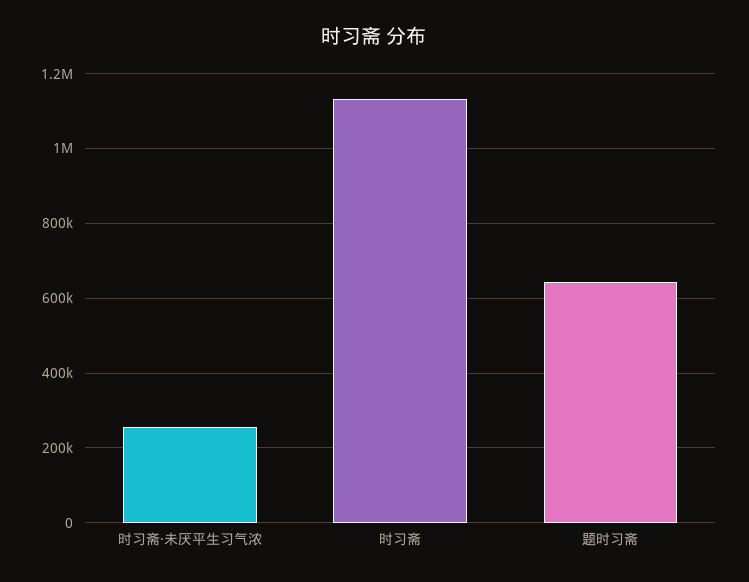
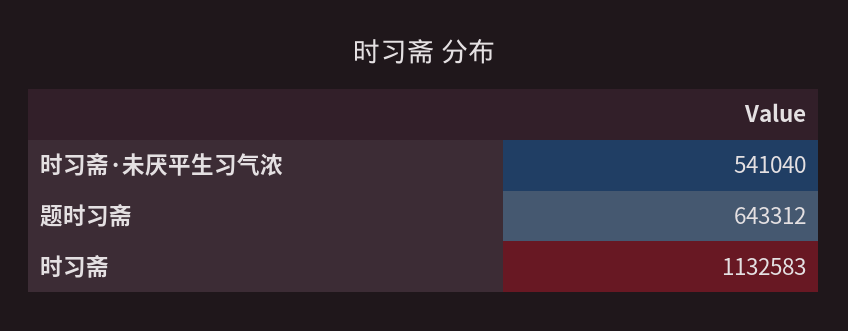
时习斋·未厌平生习气浓: 260000 -> 541040

